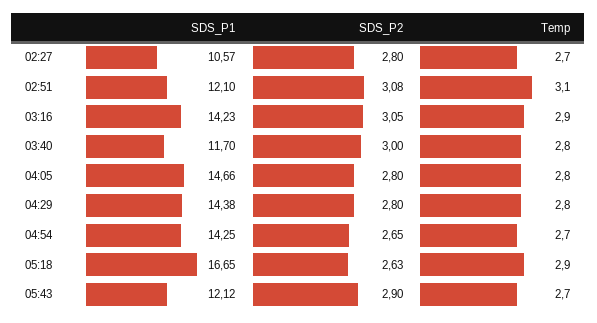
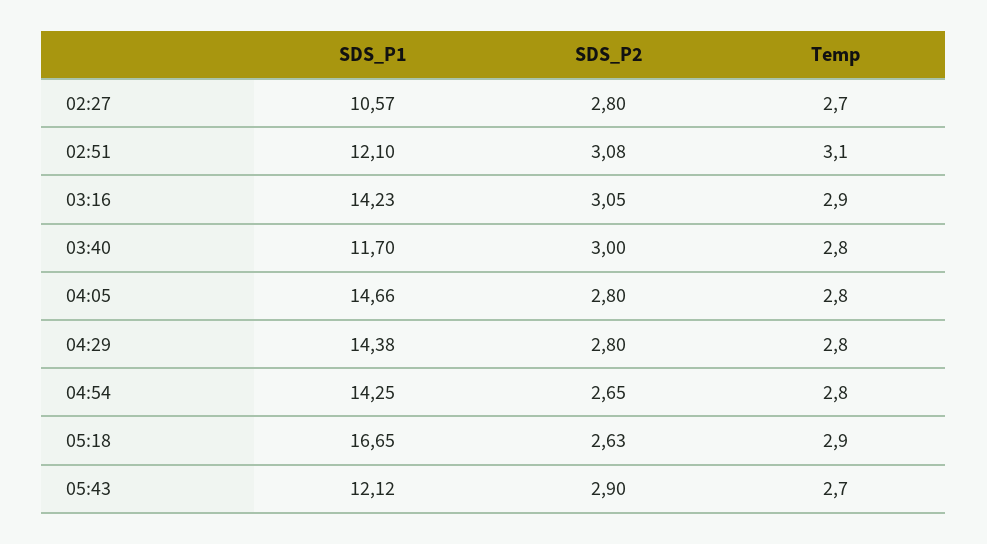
Temp, 04:54: 2.7 -> 2.8

